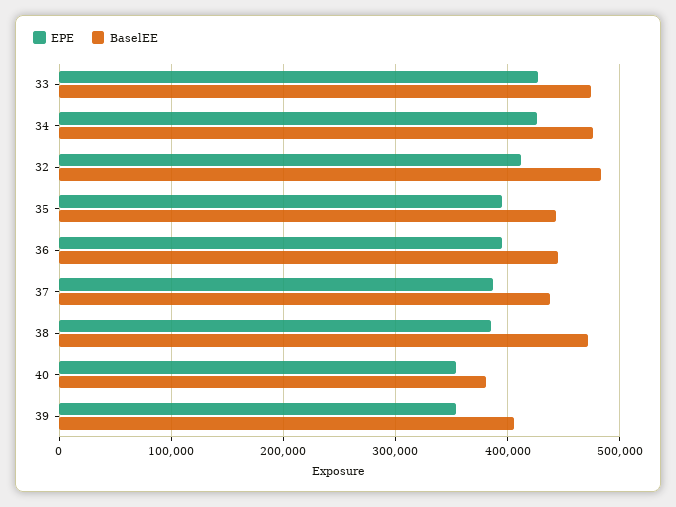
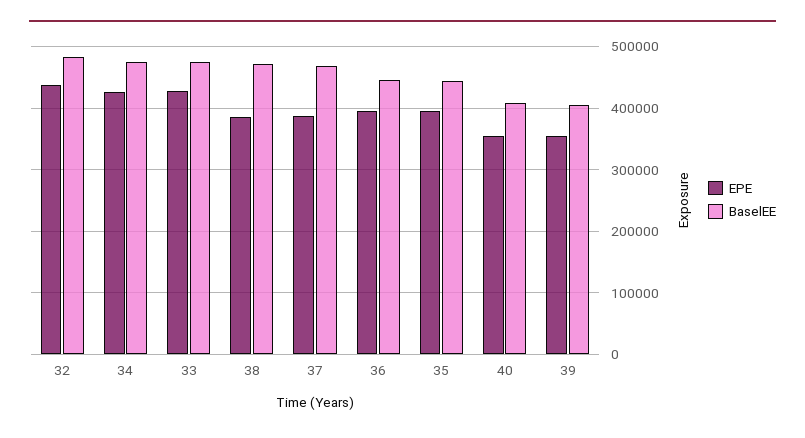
EPE, 32: 410000 -> 440000
BaselEE, 37: 440000 -> 470000
BaselEE, 40: 380000 -> 410000

